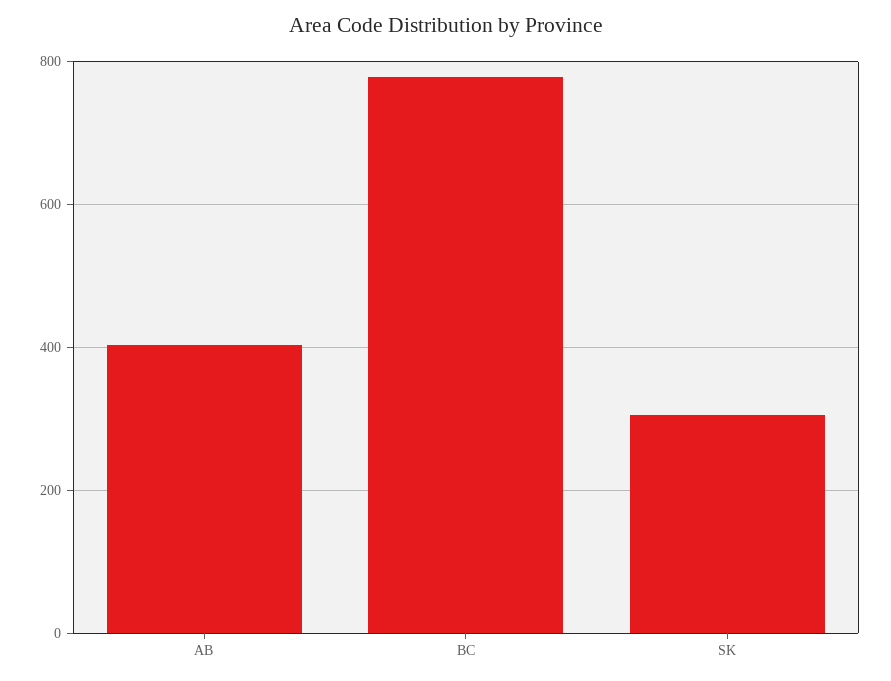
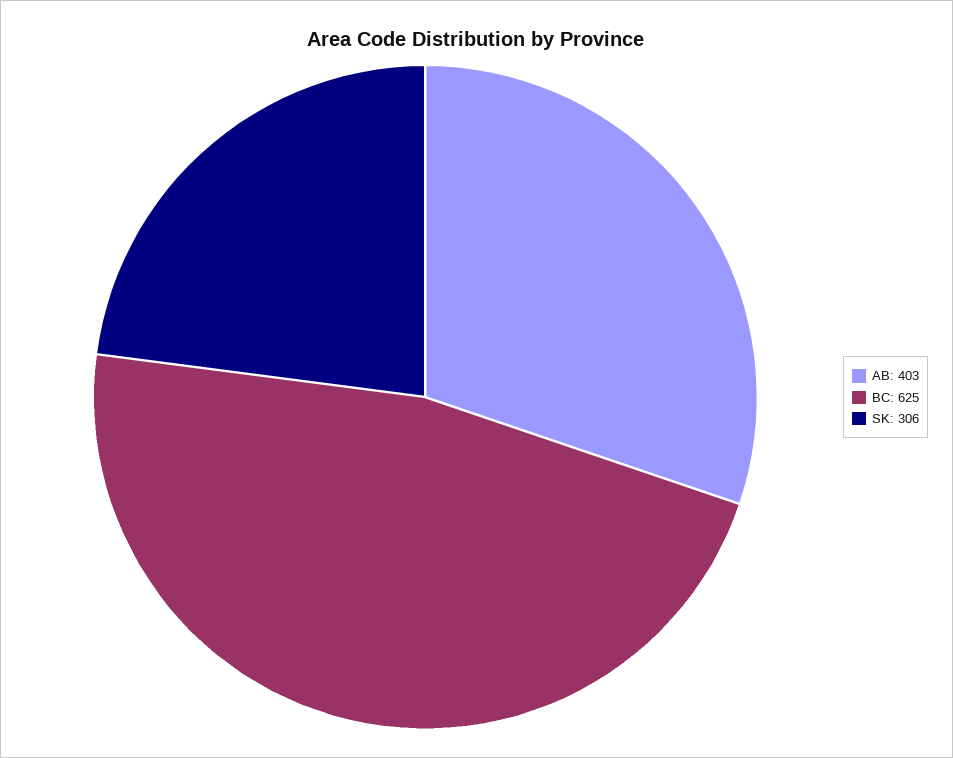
BC: 780 -> 625

